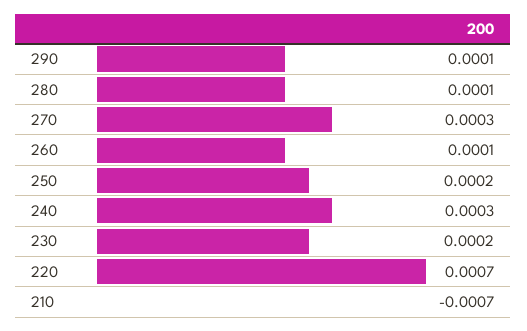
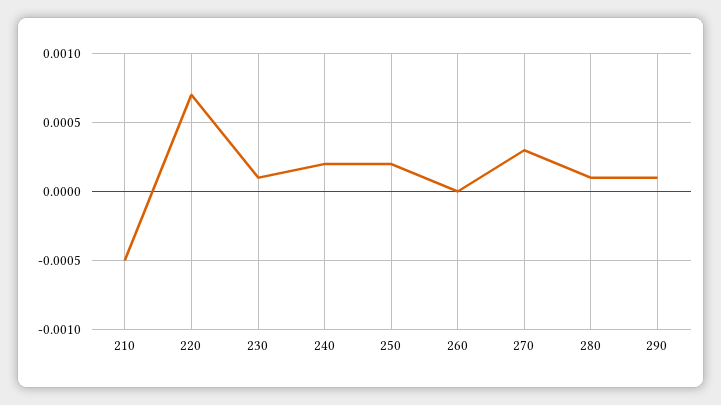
260: 0.0001 -> 0
240: 0.0003 -> 0.0002
230: 0.0002 -> 0.0001
210: -0.0007 -> -0.0005

